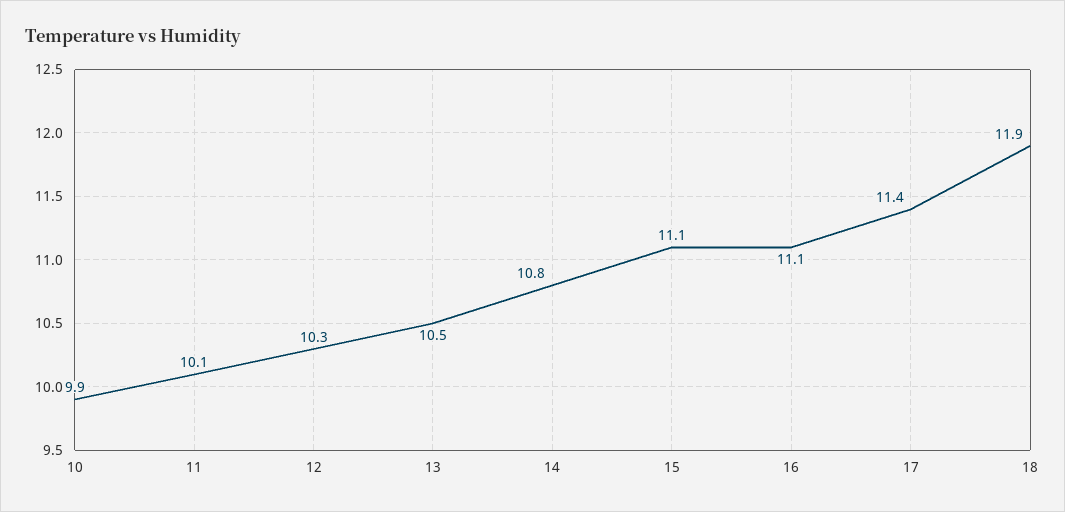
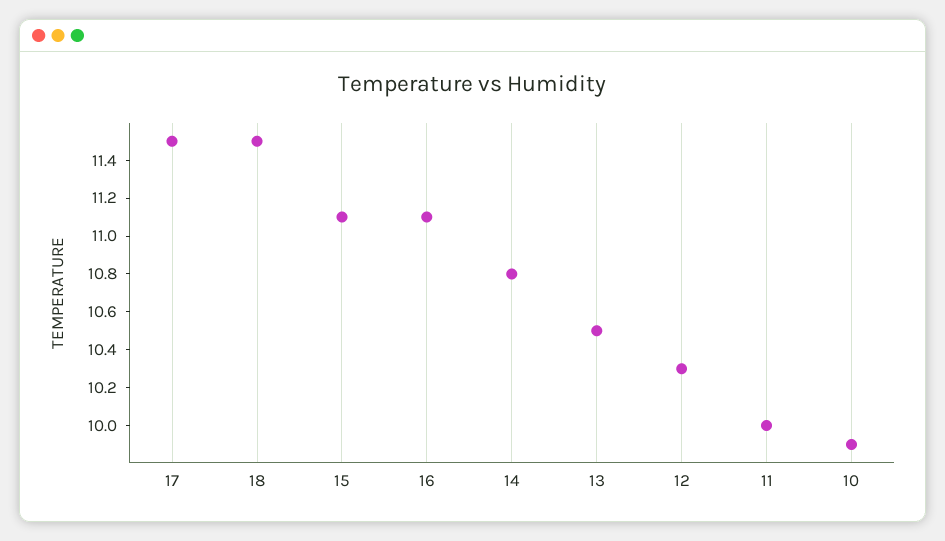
11: 10.1 -> 10
17: 11.4 -> 11.5
18: 11.9 -> 11.5

